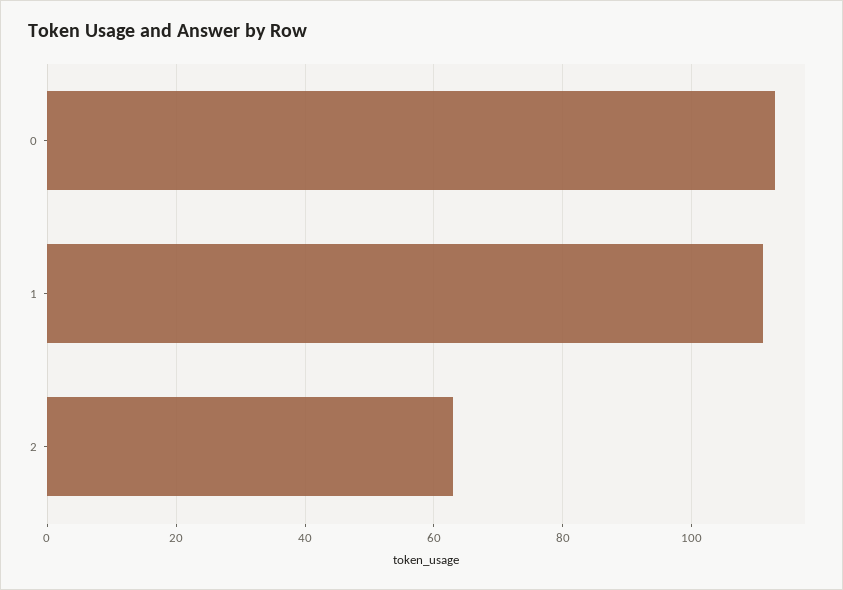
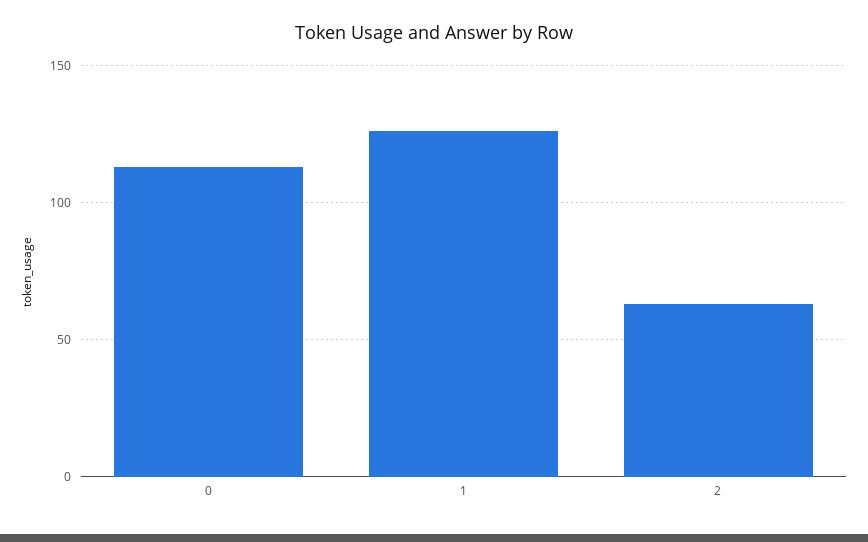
1: 110 -> 125

